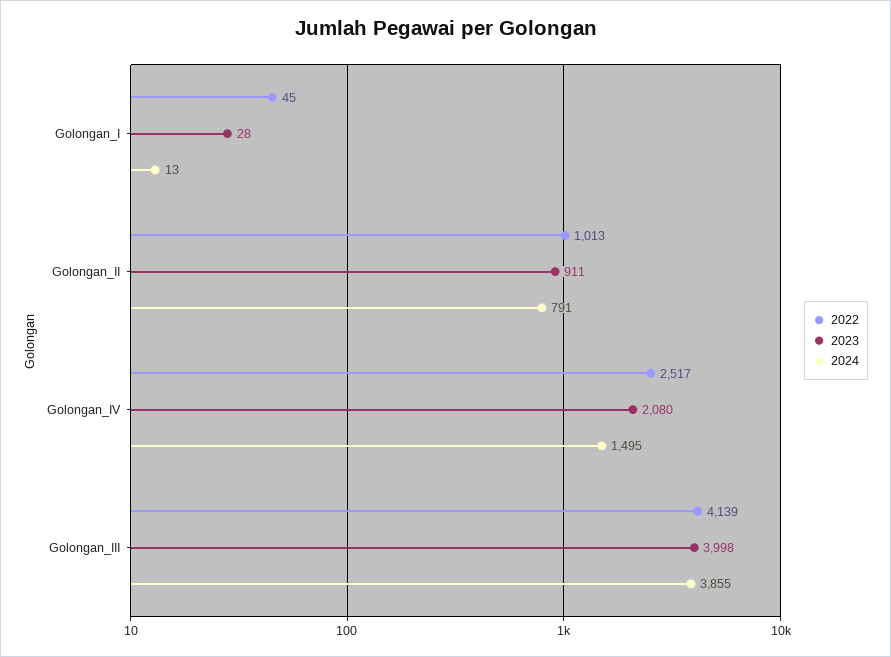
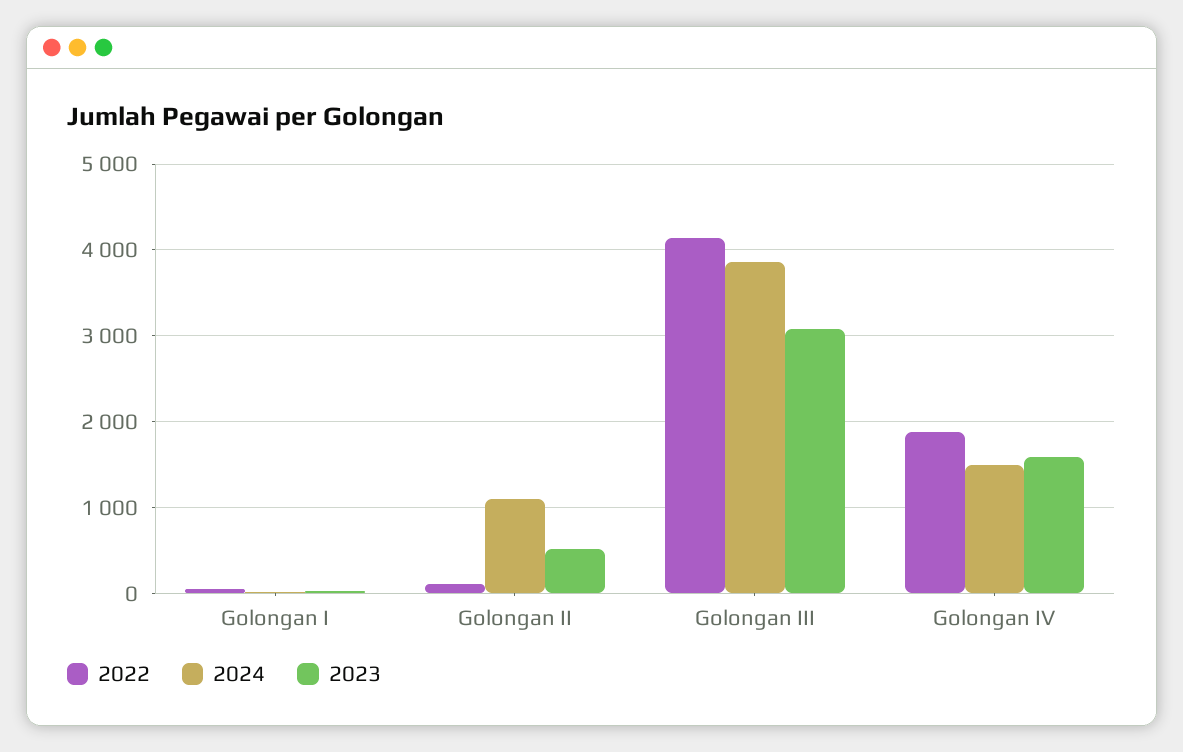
2022, Golongan_II: 1013 -> 100
2023, Golongan_II: 911 -> 500
2024, Golongan_II: 791 -> 1100
2022, Golongan_IV: 2517 -> 1900
2023, Golongan_IV: 2080 -> 1600
2023, Golongan_III: 3998 -> 3100

